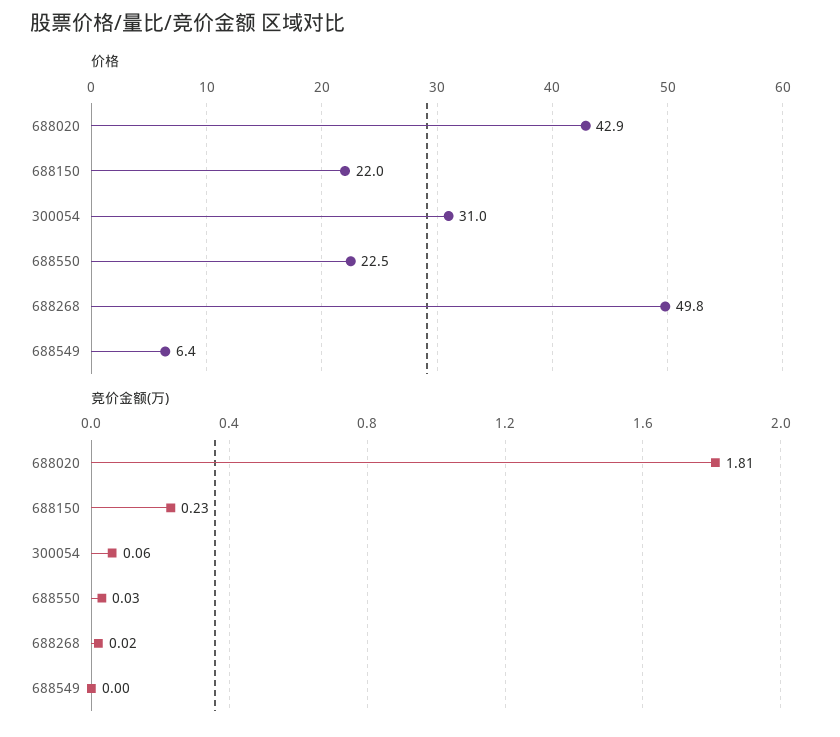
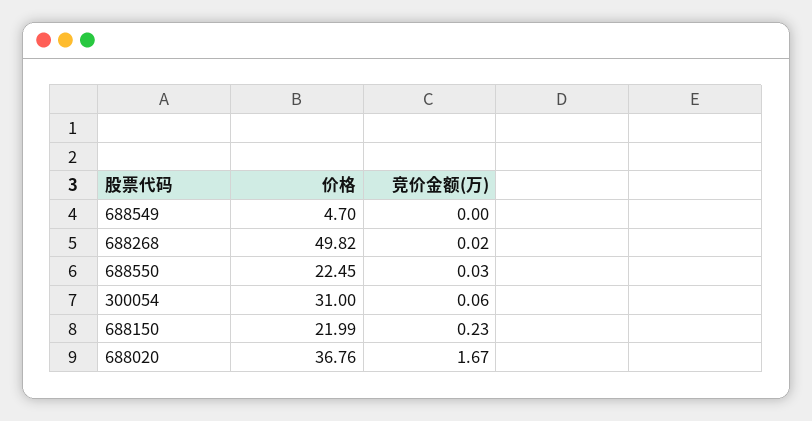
价格, 688020: 42.9 -> 36.76
价格, 688549: 6.4 -> 4.7
竞价金额(万), 688020: 1.81 -> 1.67

